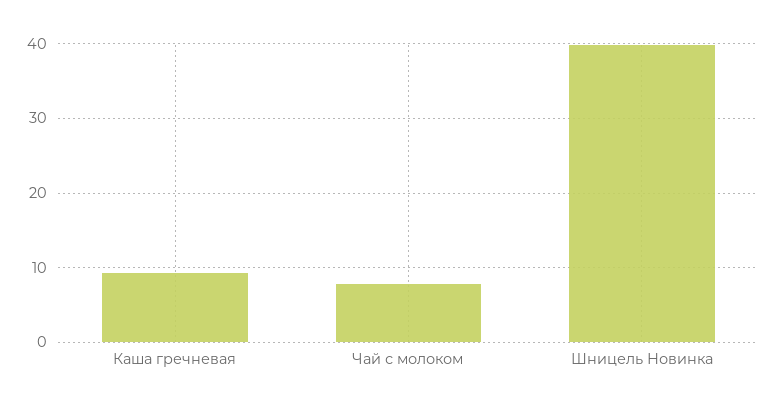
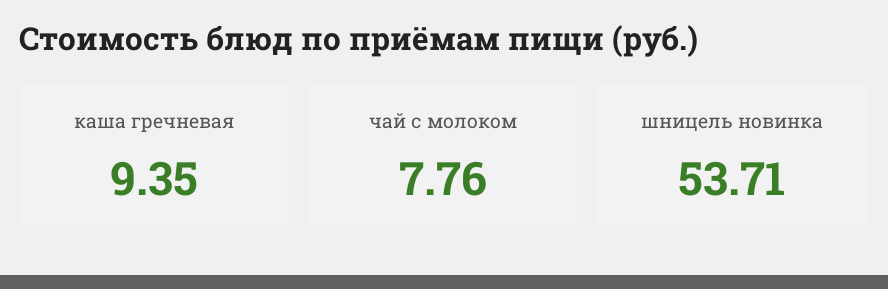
Шницель Новинка: 40 -> 53.71

